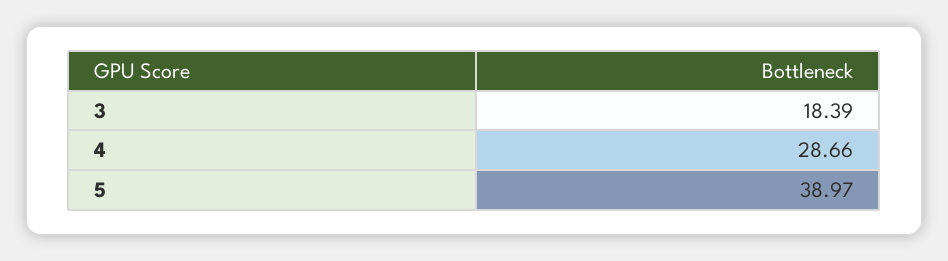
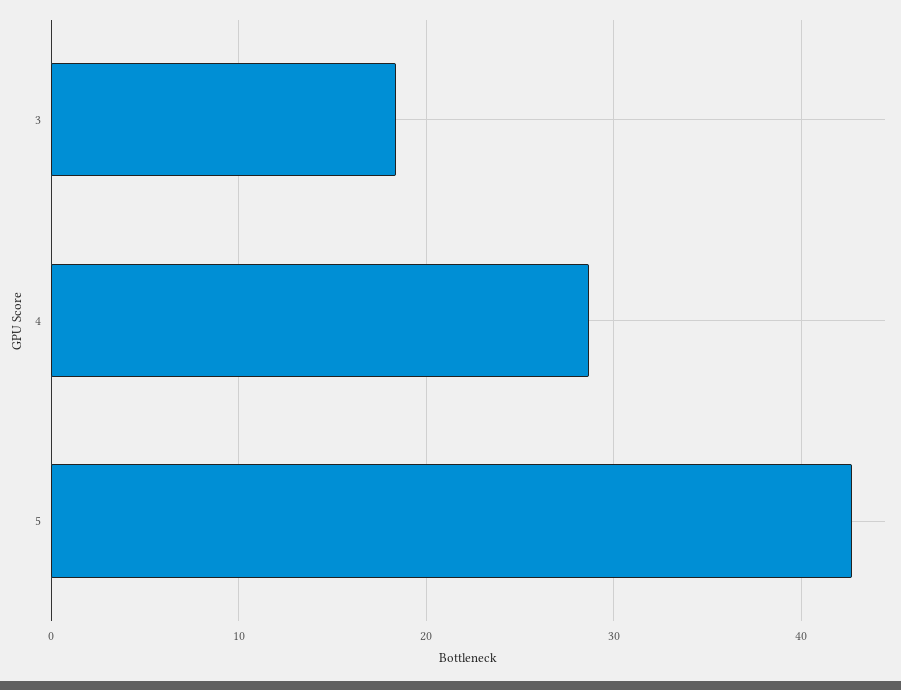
5: 38.97 -> 43

